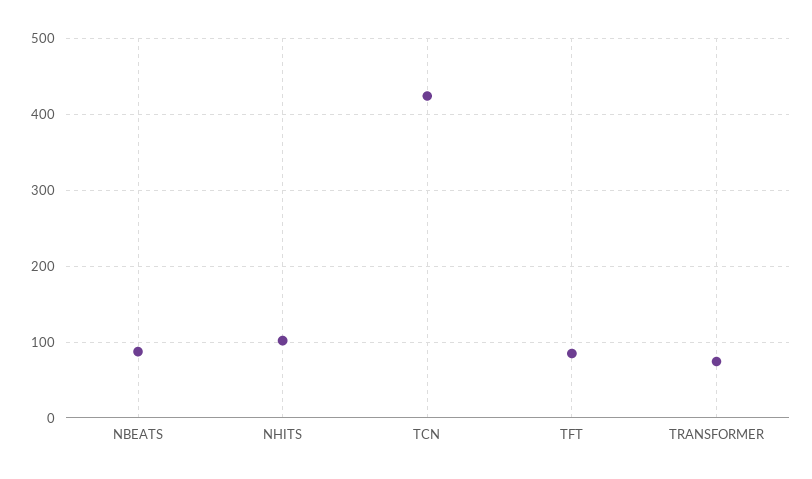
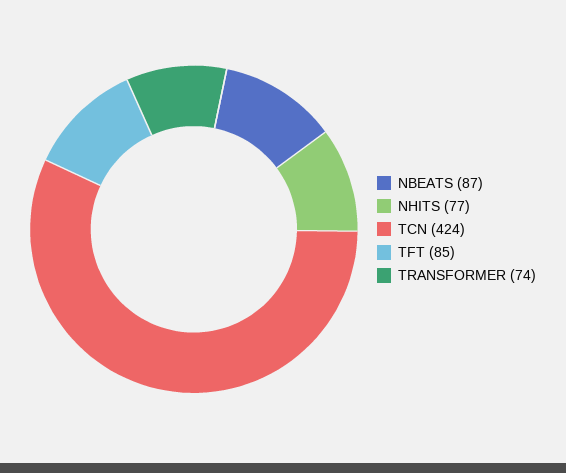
NHITS: 100 -> 77

